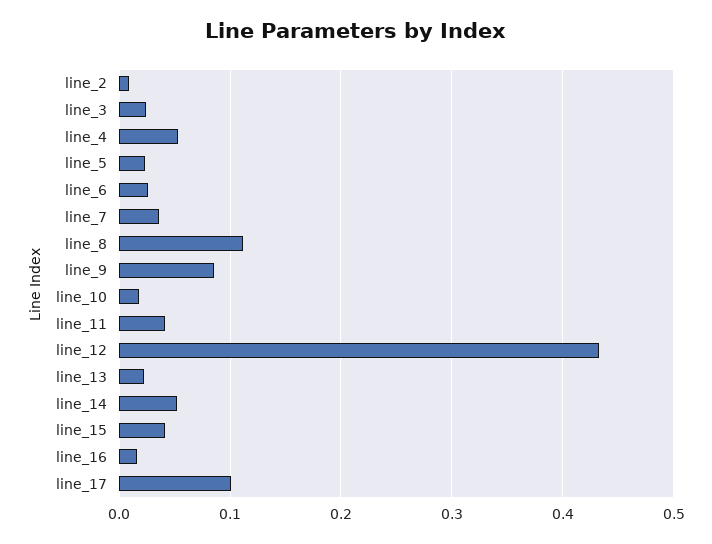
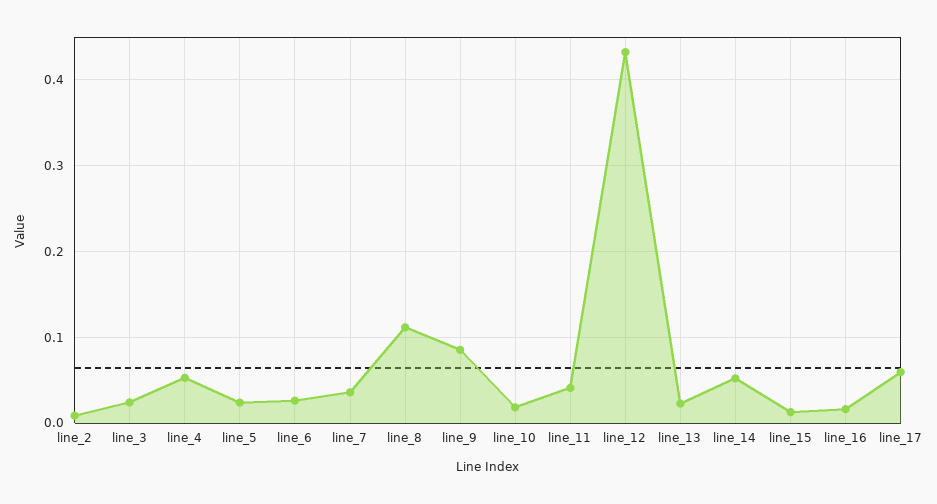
line_15: 0.04 -> 0.01
line_17: 0.1 -> 0.06

